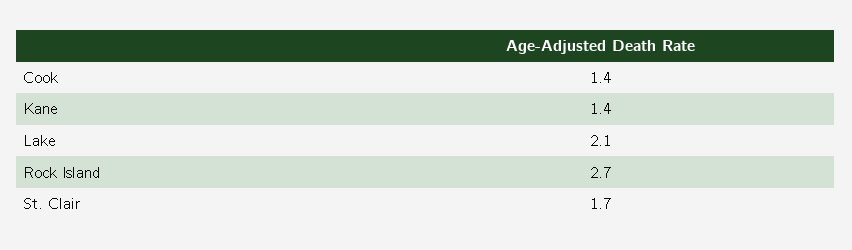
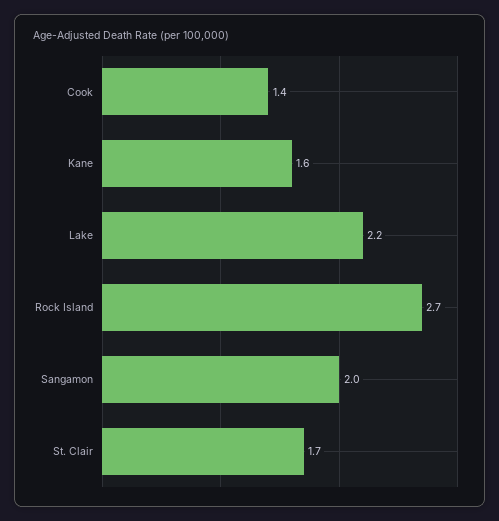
Kane: 1.4 -> 1.6
Lake: 2.1 -> 2.2
Sangamon: none -> 2

